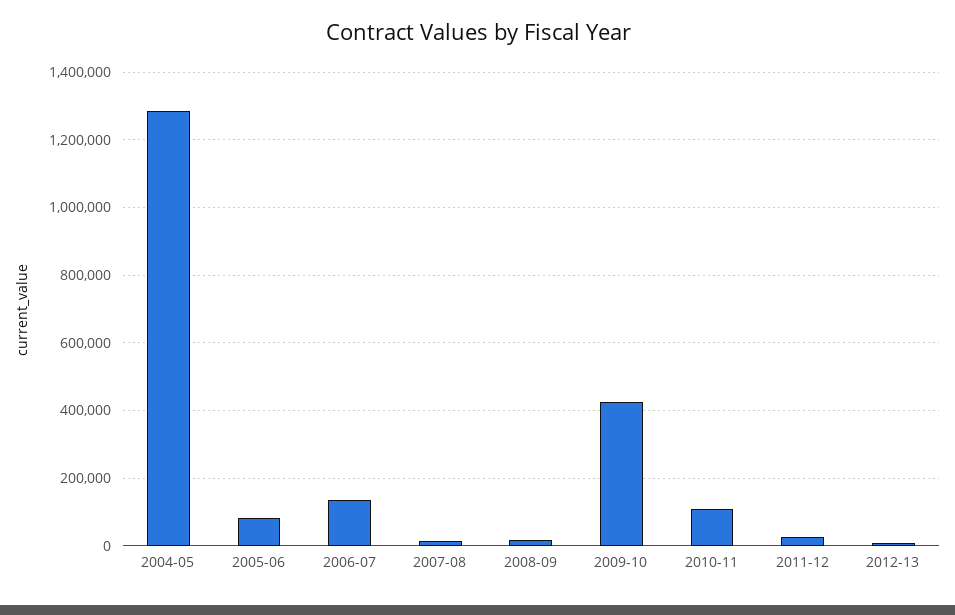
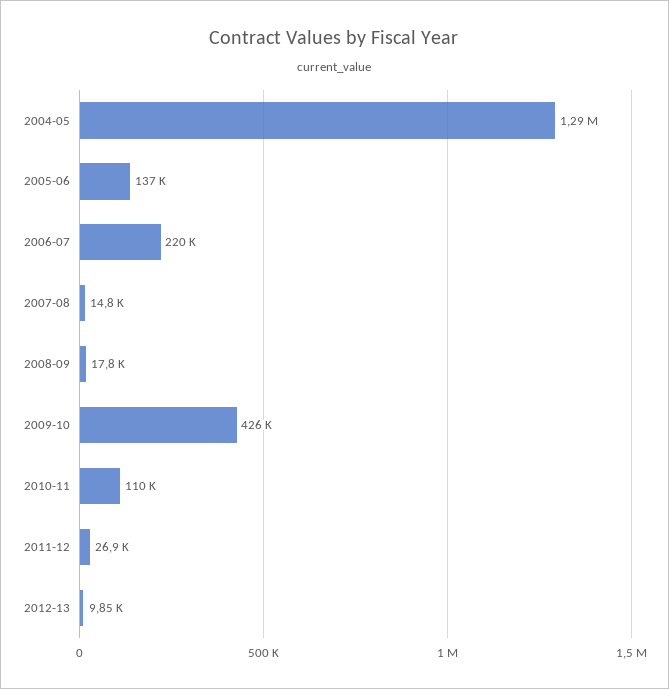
2005-06: 80000 -> 137000
2006-07: 140000 -> 220000

